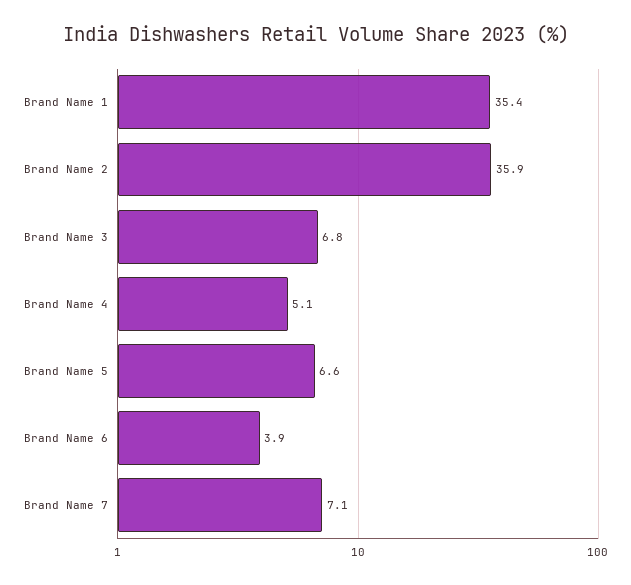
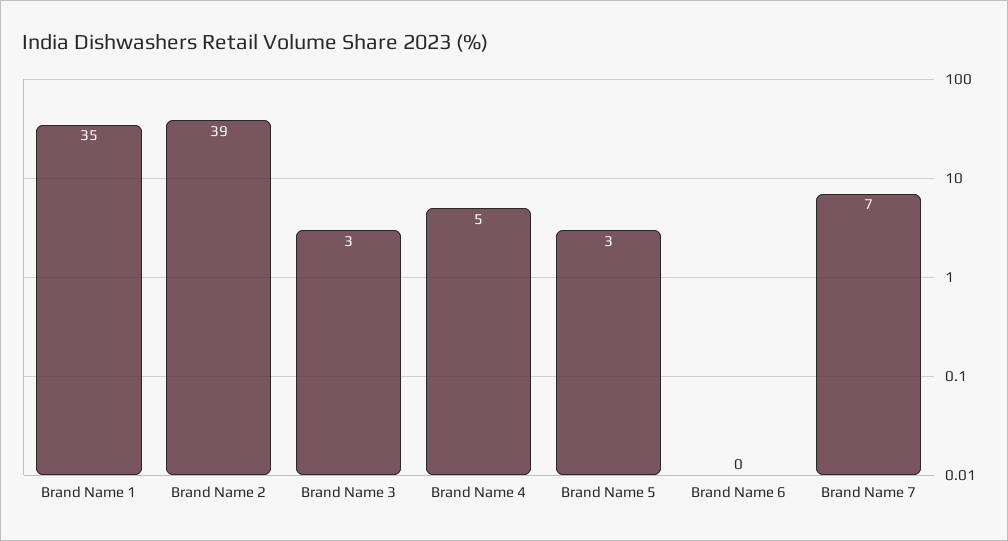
Brand Name 2: 35.9 -> 39
Brand Name 3: 6.8 -> 3
Brand Name 5: 6.6 -> 3
Brand Name 6: 3.9 -> 0

